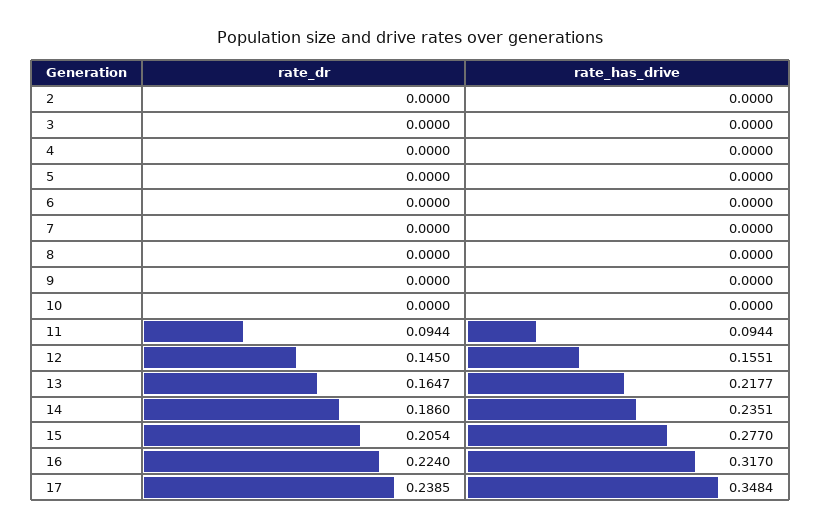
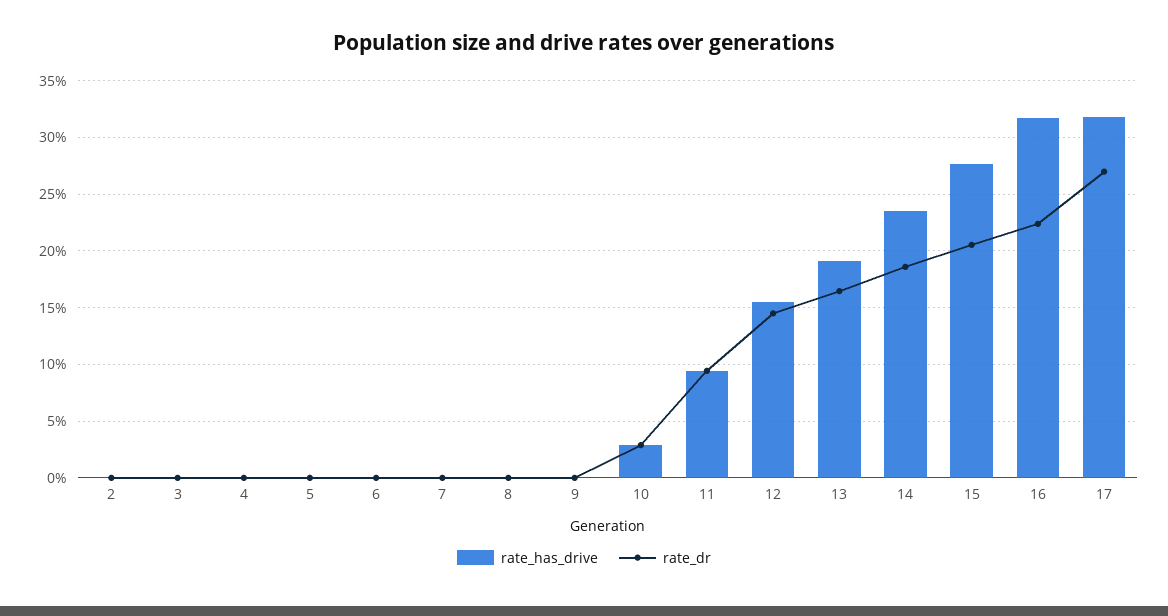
rate_dr, 10: 0 -> 0.03
rate_has_drive, 10: 0 -> 0.03
rate_has_drive, 13: 0.2177 -> 0.19
rate_dr, 17: 0.2385 -> 0.27
rate_has_drive, 17: 0.3484 -> 0.32

